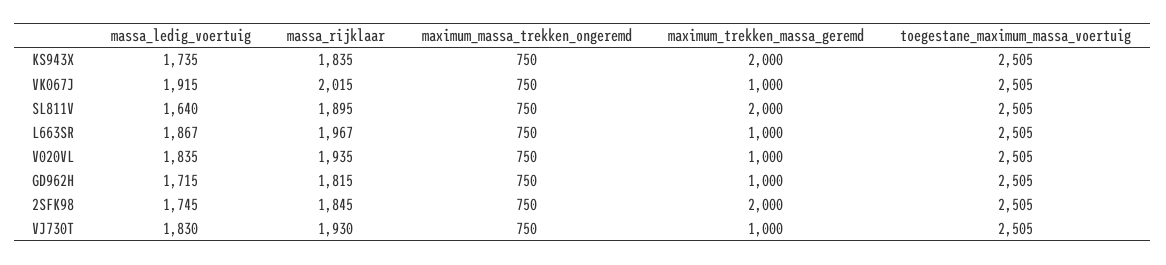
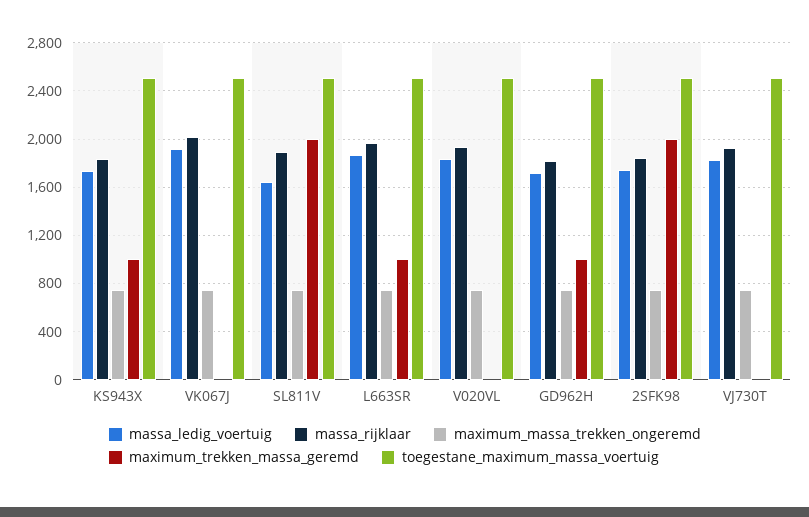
maximum_trekken_massa_geremd, KS943X: 2000 -> 1000
maximum_trekken_massa_geremd, VK067J: 1000 -> 0
maximum_trekken_massa_geremd, V020VL: 1000 -> 0
maximum_trekken_massa_geremd, VJ730T: 1000 -> 0

